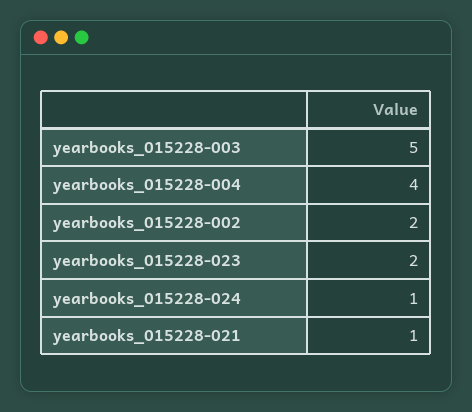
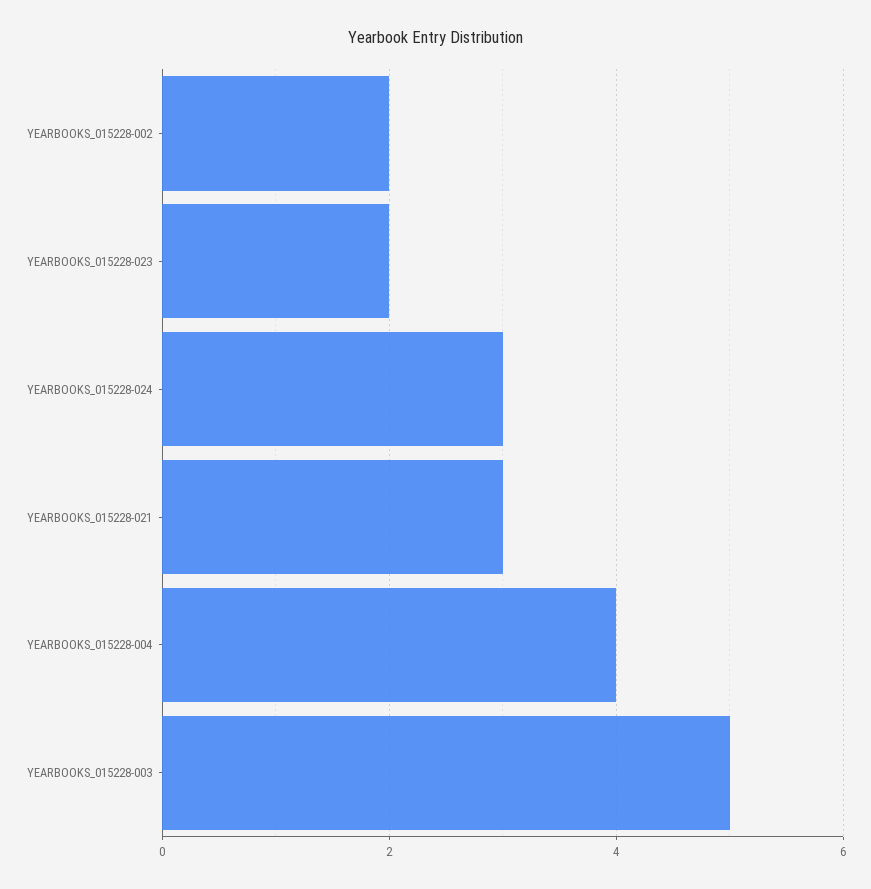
yearbooks_015228-024: 1 -> 3
yearbooks_015228-021: 1 -> 3

